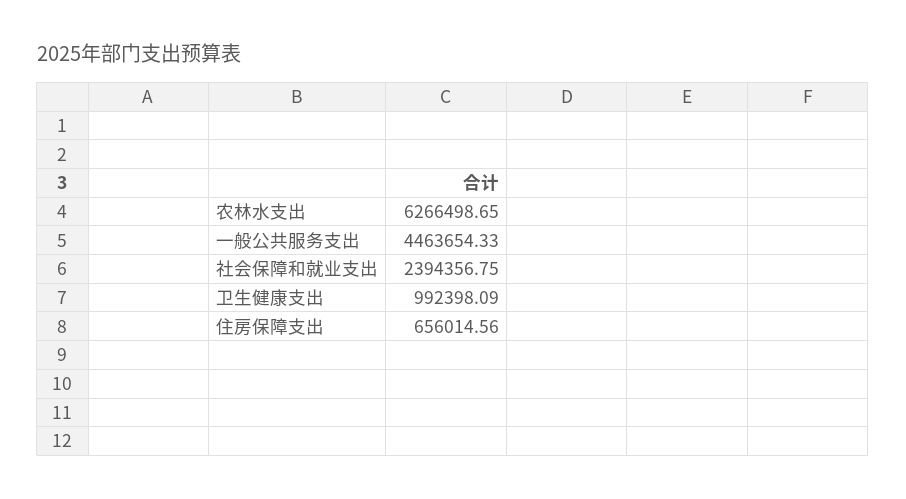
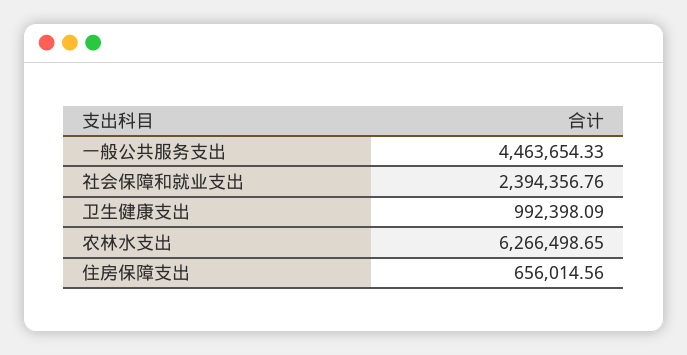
社会保障和就业支出: 2394356.75 -> 2394356.76

